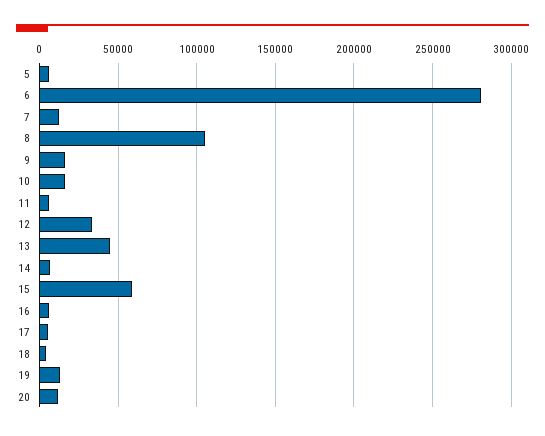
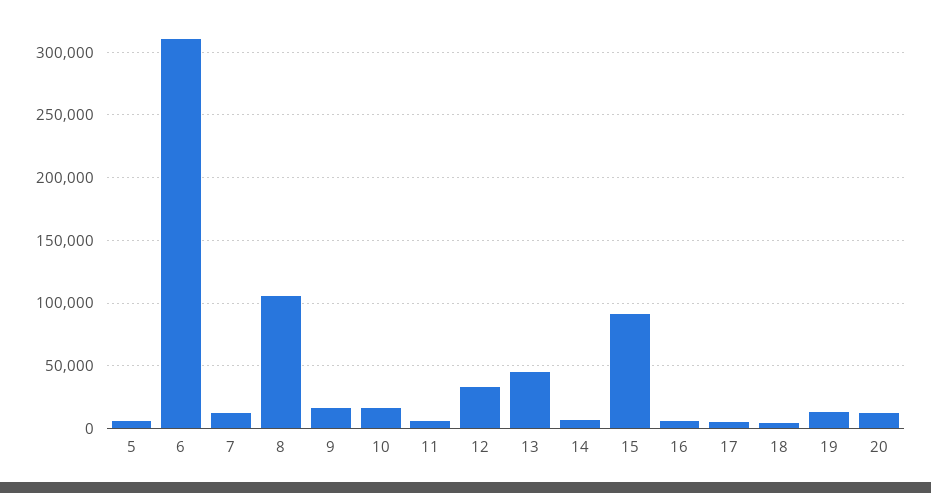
6: 280000 -> 310000
15: 60000 -> 90000

